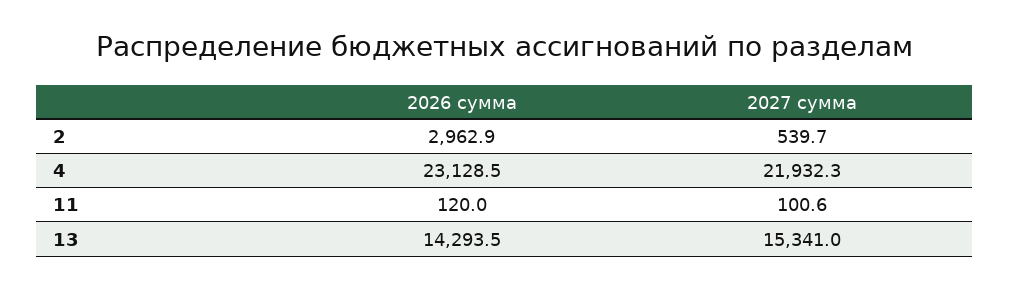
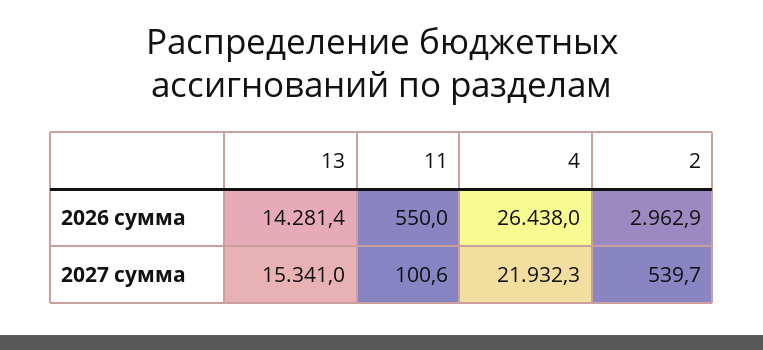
2026 сумма, 4: 23128.5 -> 26438
2026 сумма, 11: 120 -> 550
2026 сумма, 13: 14293.5 -> 14281.4

